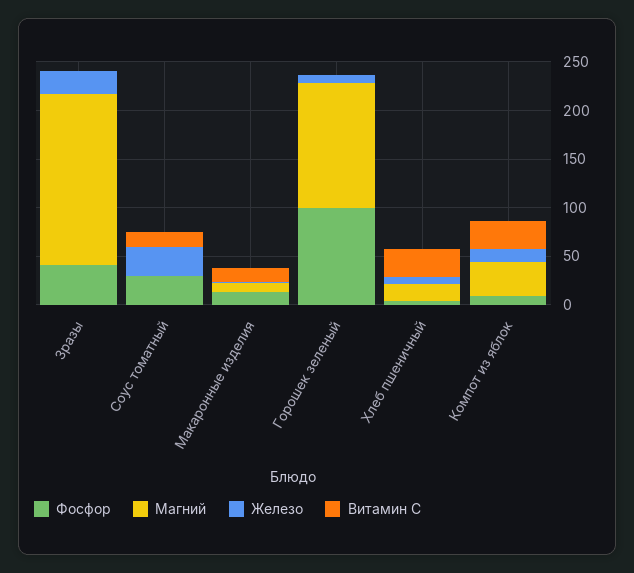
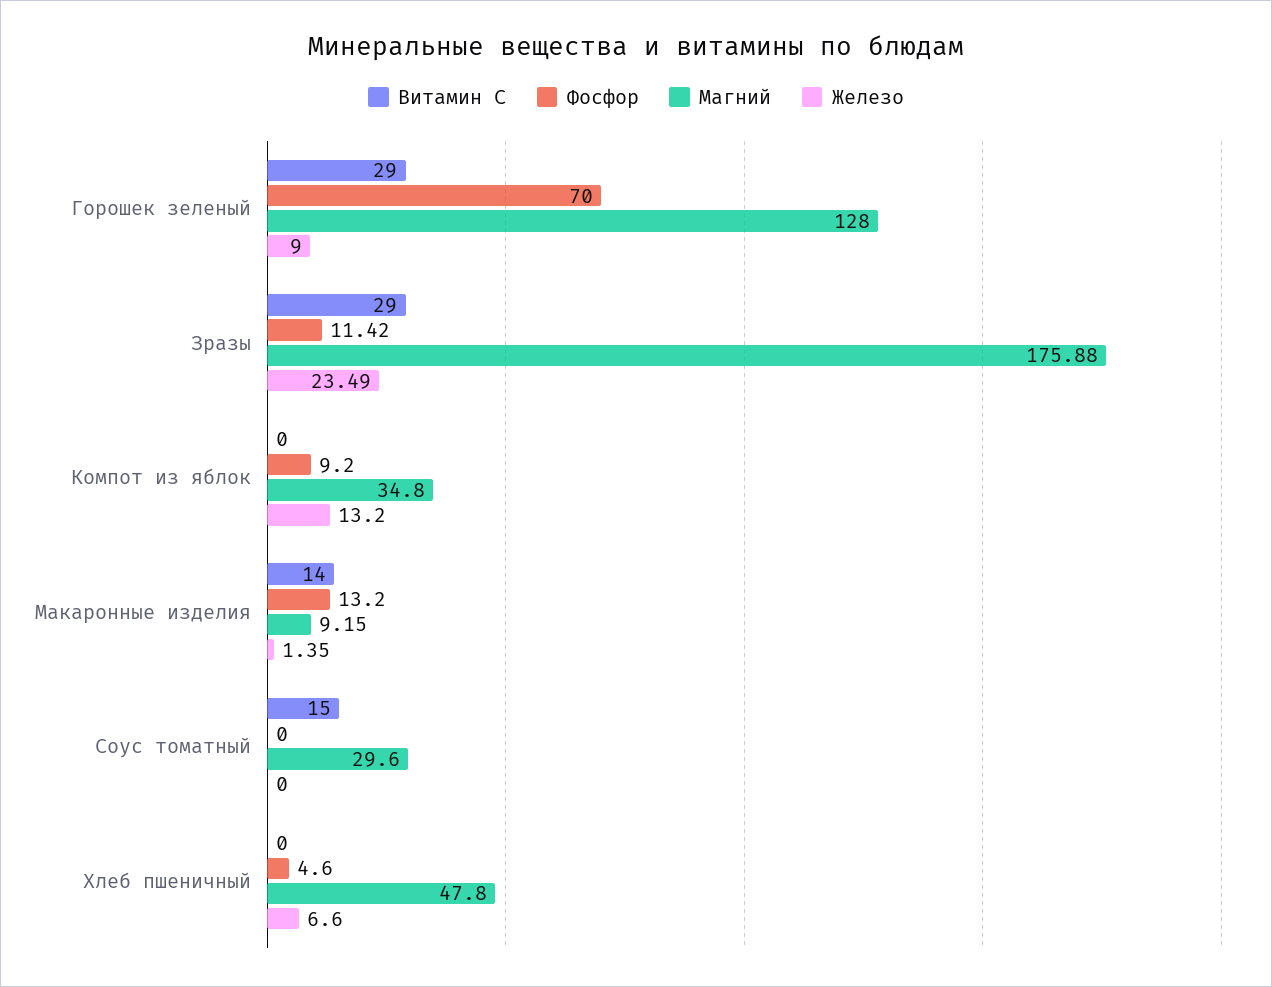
Фосфор, Зразы: 40 -> 11.42
Витамин C, Зразы: 0 -> 29
Фосфор, Соус томатный: 30 -> 0
Магний, Соус томатный: 0 -> 29.6
Железо, Соус томатный: 30 -> 0
Фосфор, Горошек зеленый: 100 -> 70
Витамин C, Горошек зеленый: 0 -> 29
Магний, Хлеб пшеничный: 20 -> 47.8
Витамин C, Хлеб пшеничный: 30 -> 0
Витамин C, Компот из яблок: 30 -> 0

